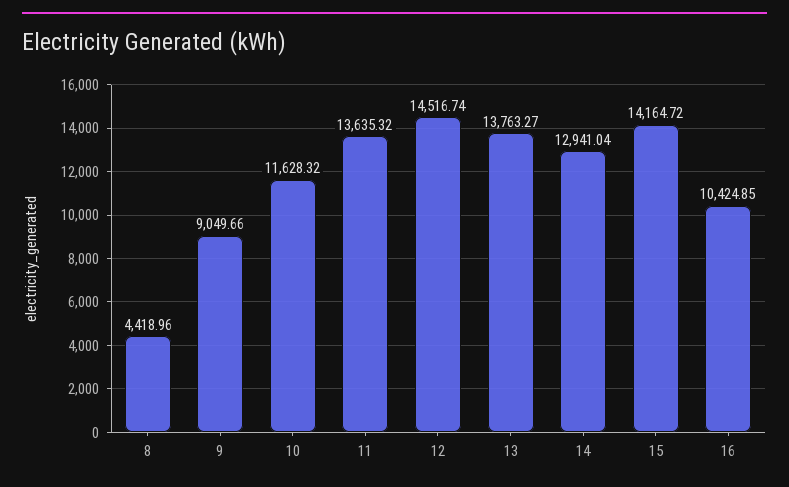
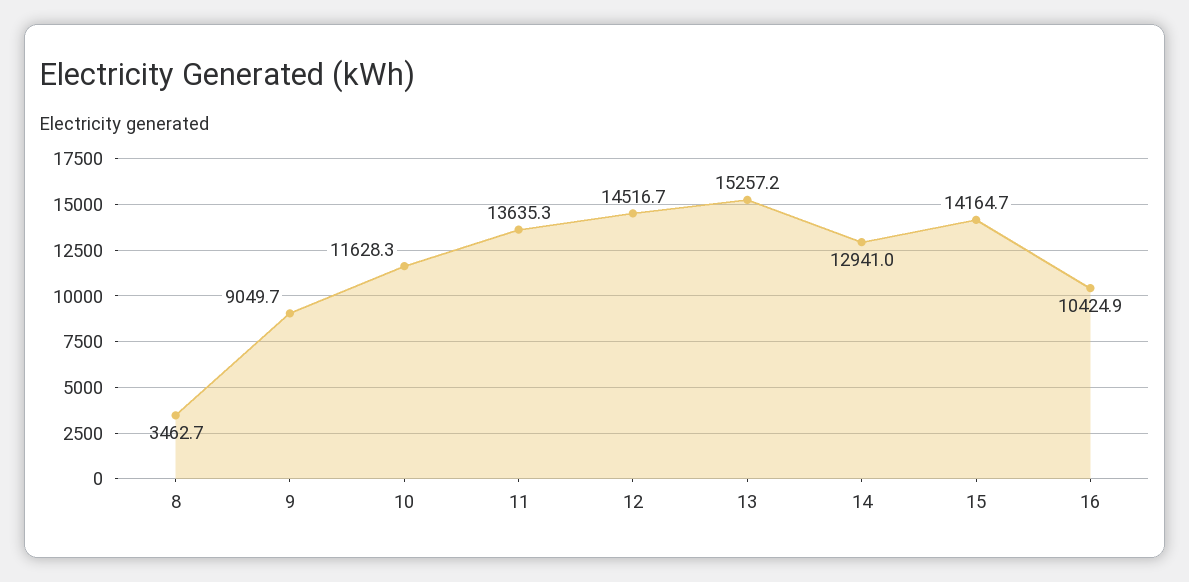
8: 4418.96 -> 3462.7
13: 13763.27 -> 15257.2

